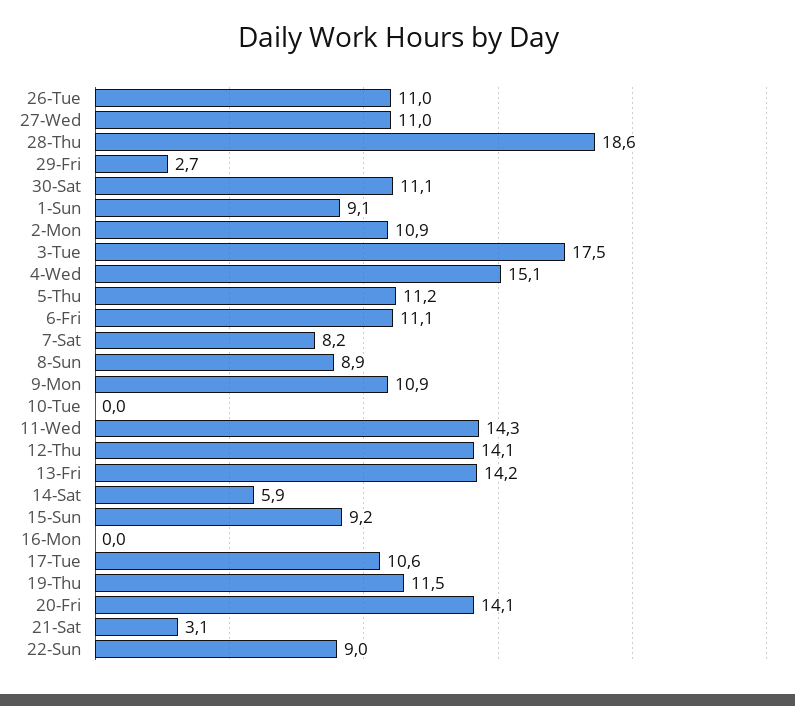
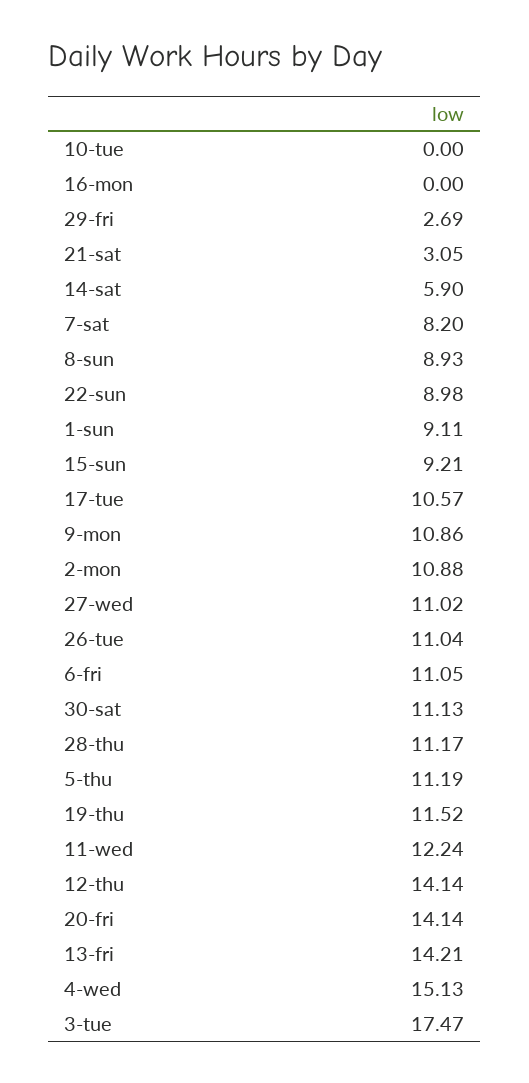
28-Thu: 18.6 -> 11.17
11-Wed: 14.3 -> 12.24

